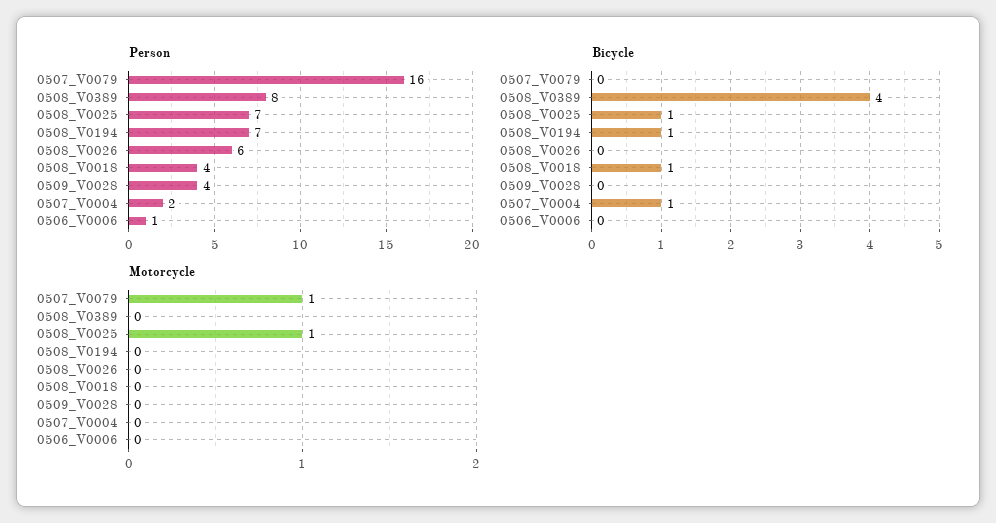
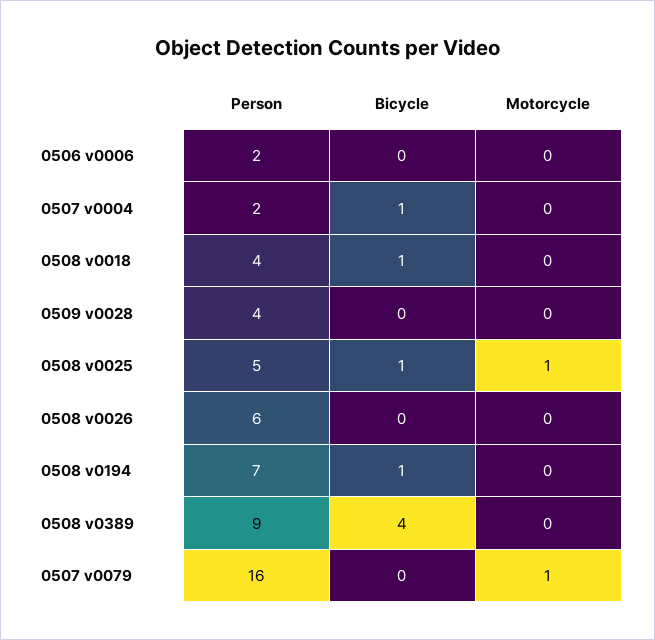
Person, 0508_V0389: 8 -> 9
Person, 0508_V0025: 7 -> 5
Person, 0506_V0006: 1 -> 2

